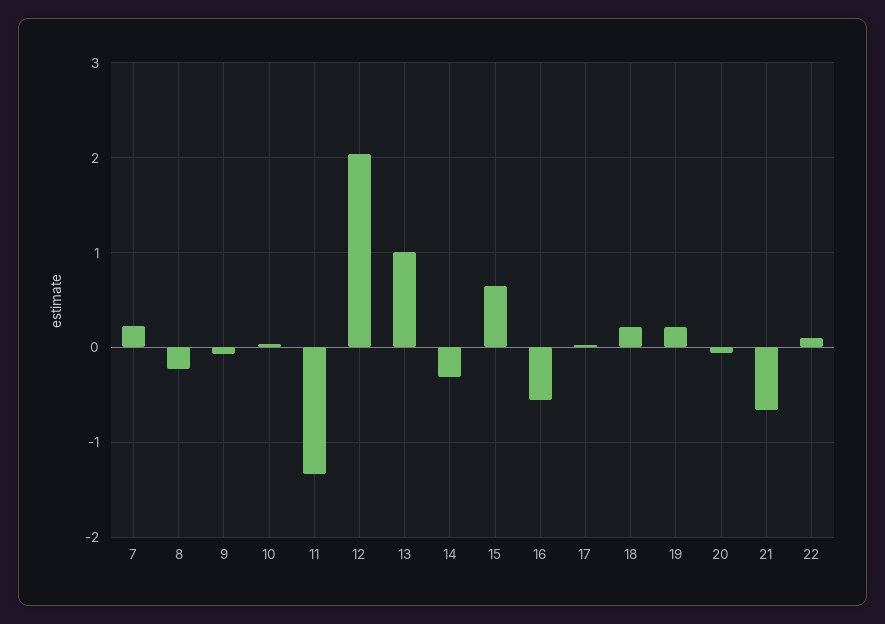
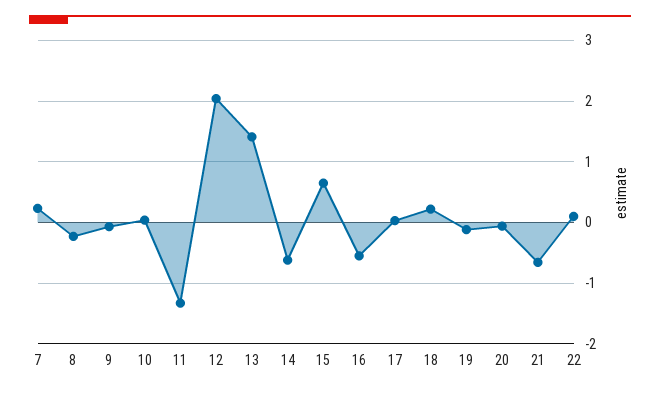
13: 1 -> 1.4
14: -0.3 -> -0.6
19: 0.2 -> -0.1

